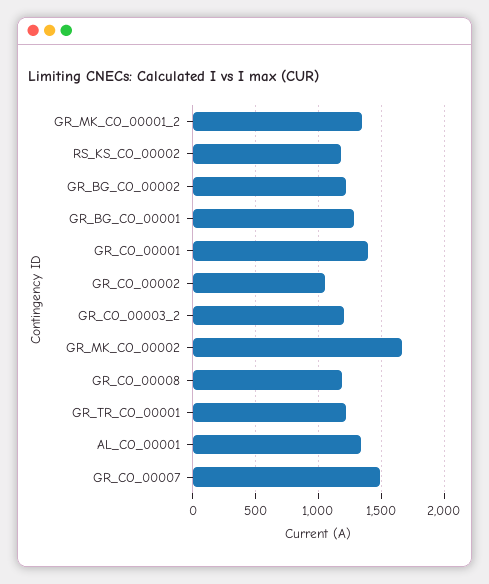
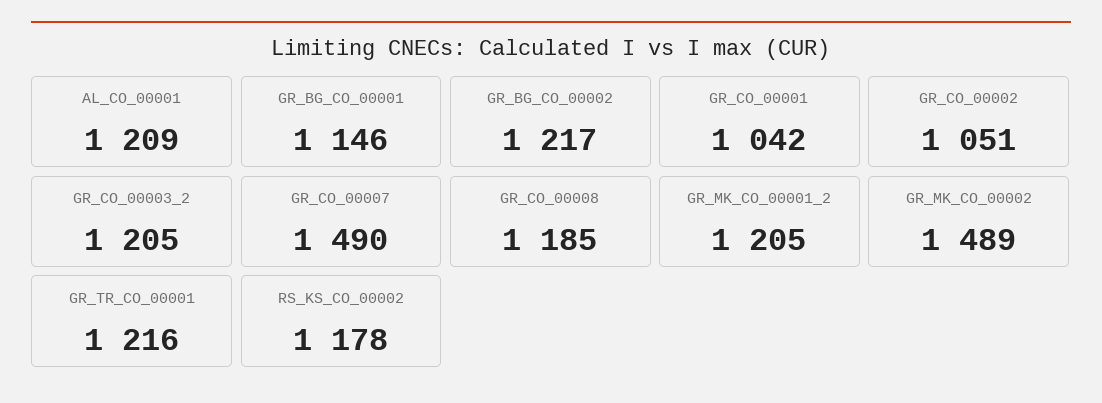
GR_MK_CO_00001_2: 1350 -> 1205
GR_BG_CO_00001: 1300 -> 1146
GR_CO_00001: 1400 -> 1042
GR_MK_CO_00002: 1650 -> 1489
AL_CO_00001: 1350 -> 1209

